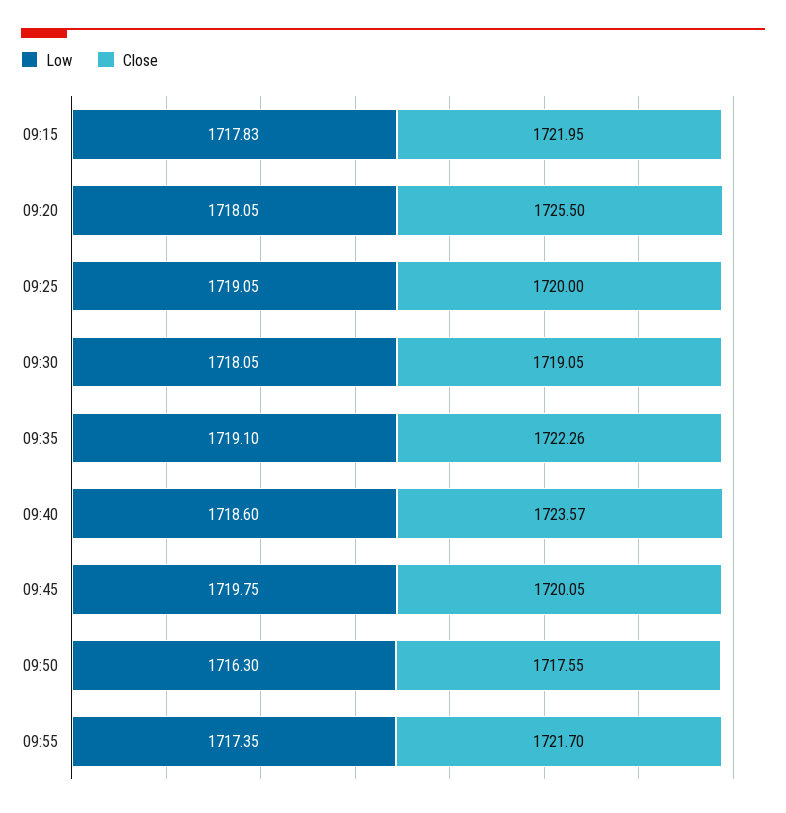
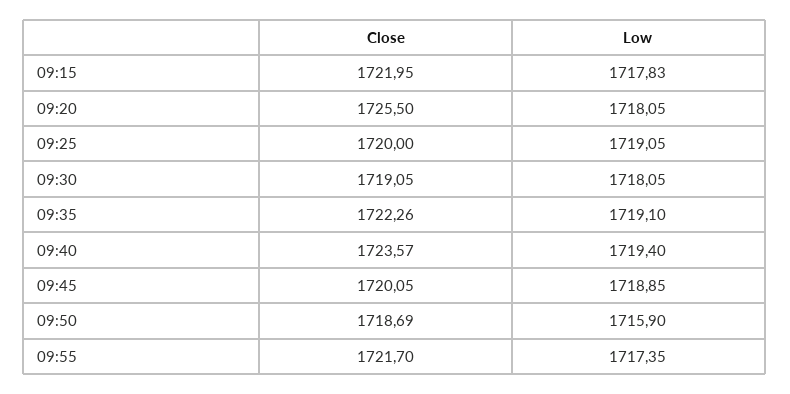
Low, 09:40: 1718.6 -> 1719.4
Low, 09:45: 1719.75 -> 1718.85
Low, 09:50: 1716.3 -> 1715.9
Close, 09:50: 1717.55 -> 1718.69

